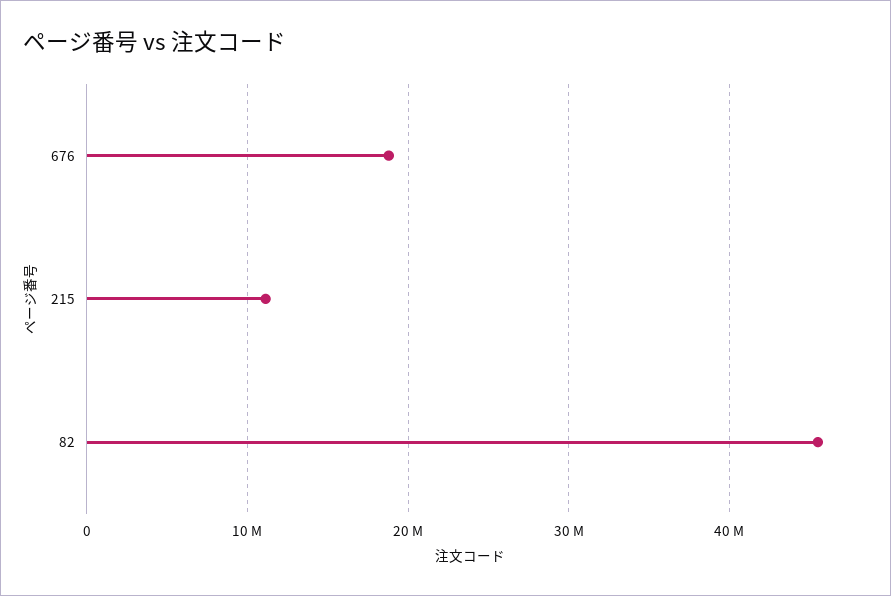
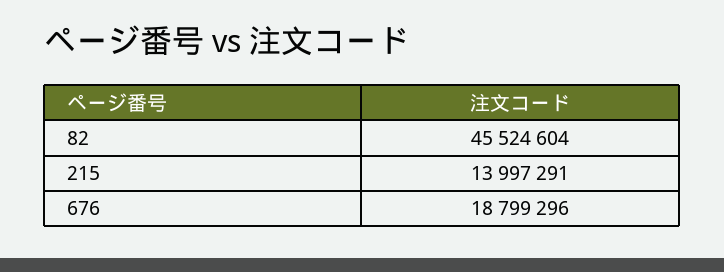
215: 11000000 -> 13997291

